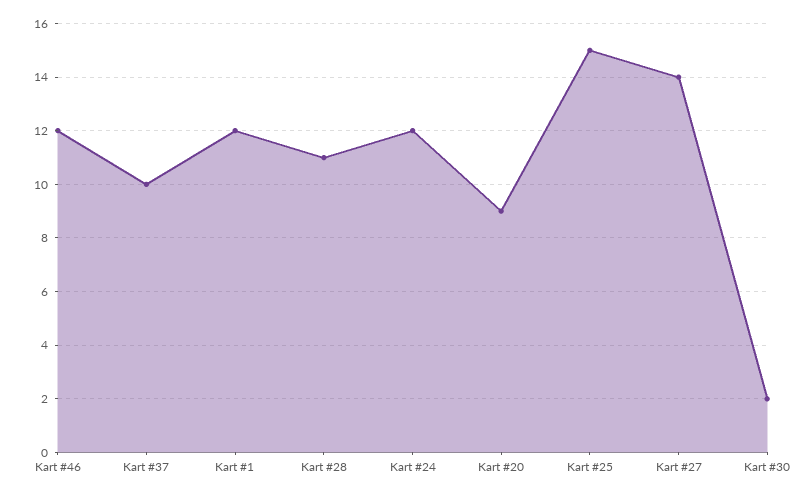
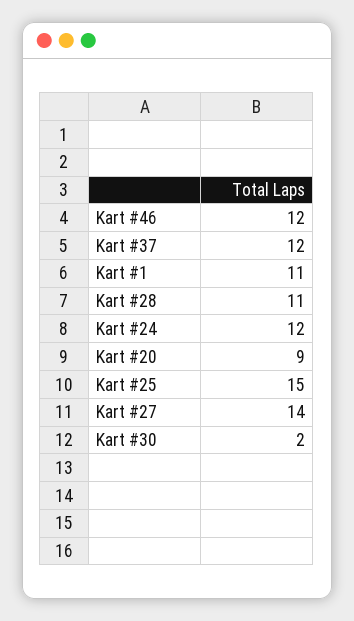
Kart #37: 10 -> 12
Kart #1: 12 -> 11

